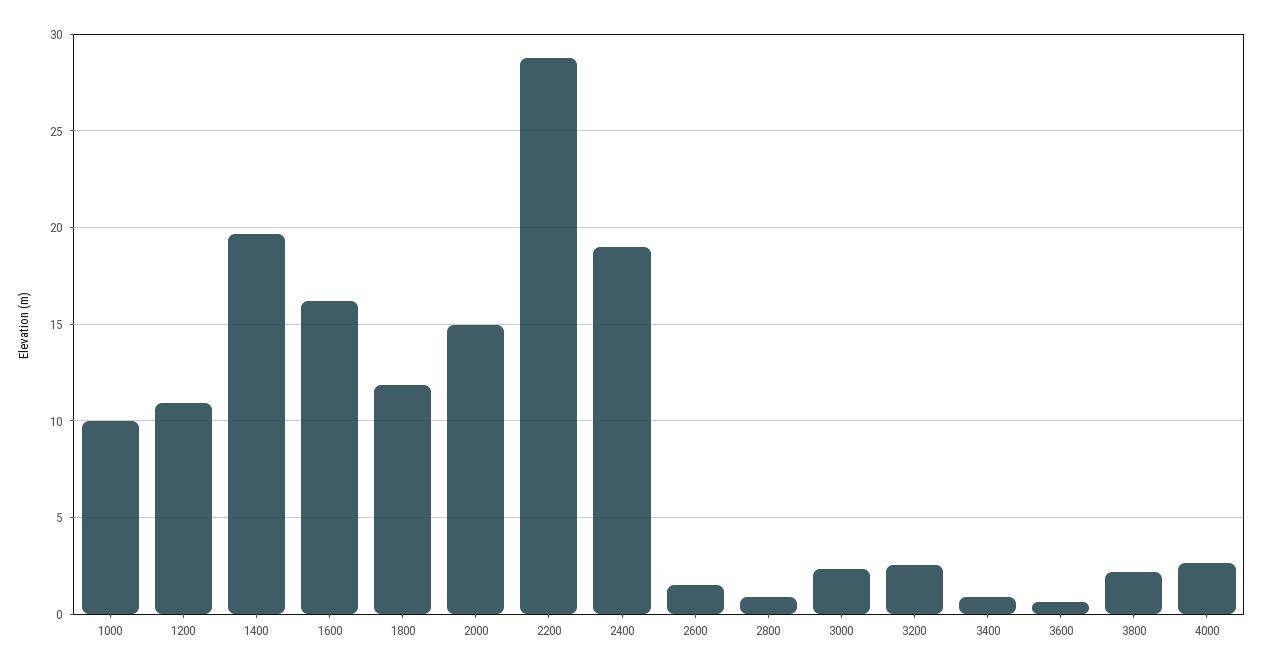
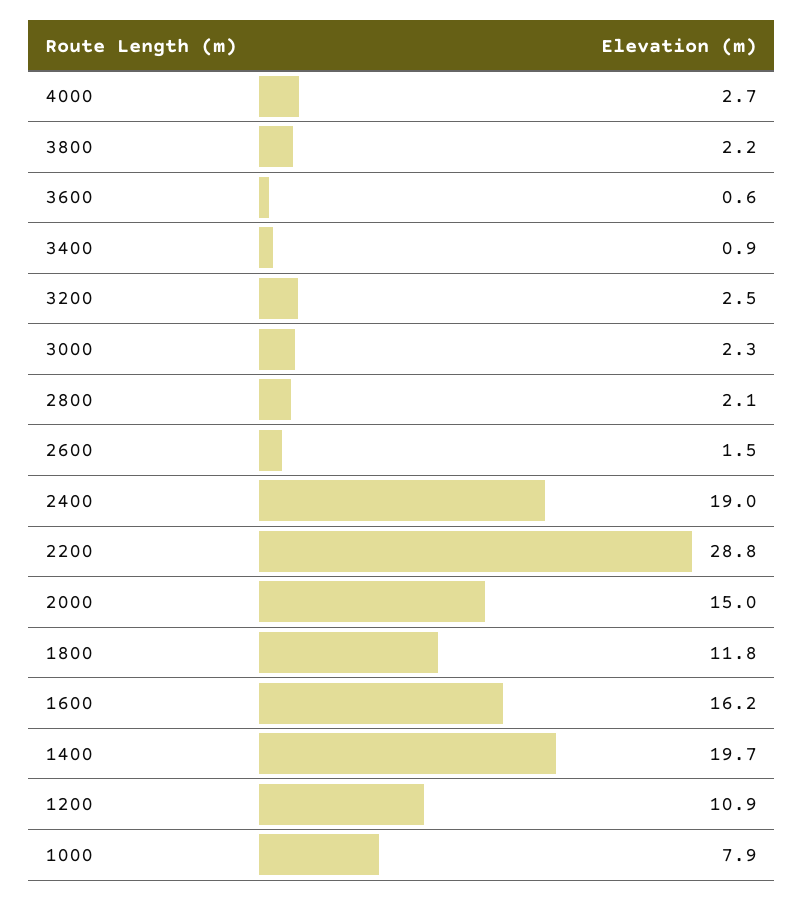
1000: 10 -> 7.9
2800: 1 -> 2.1

